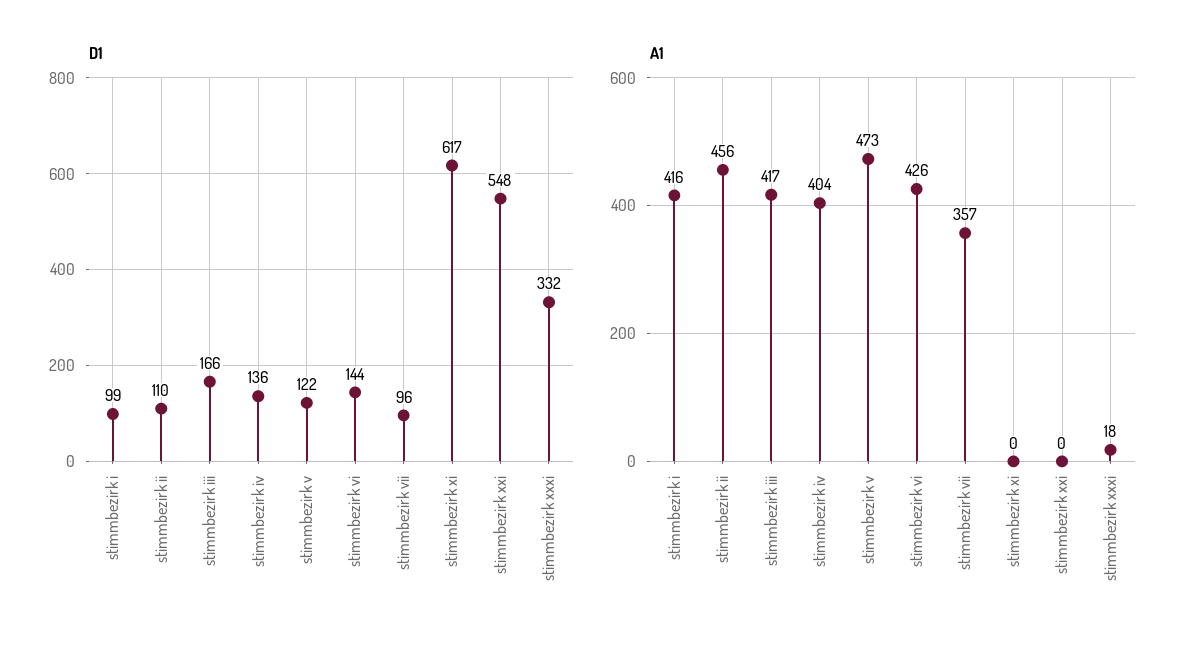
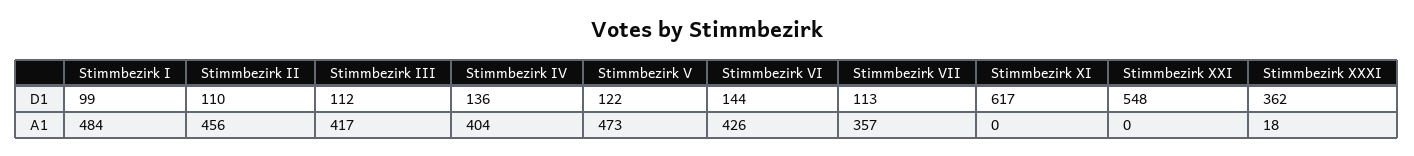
D1, stimmbezirk iii: 166 -> 112
D1, stimmbezirk vii: 96 -> 113
D1, stimmbezirk xxxi: 332 -> 362
A1, stimmbezirk i: 416 -> 484

